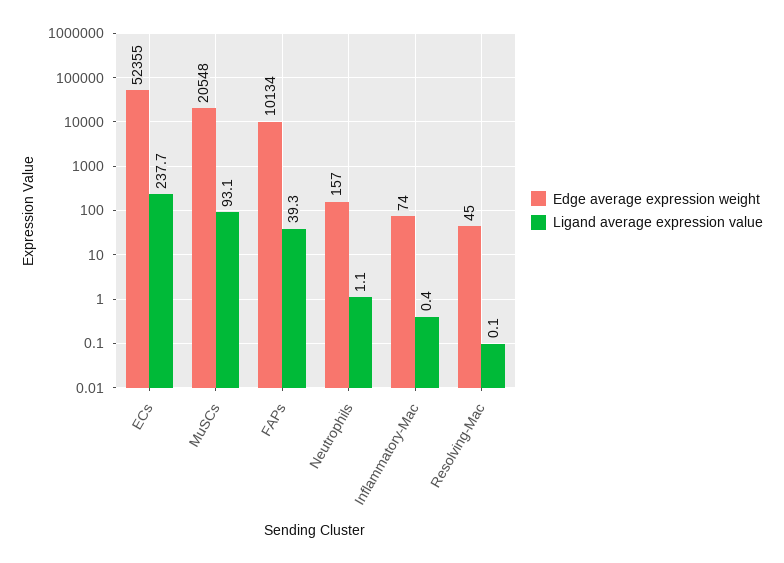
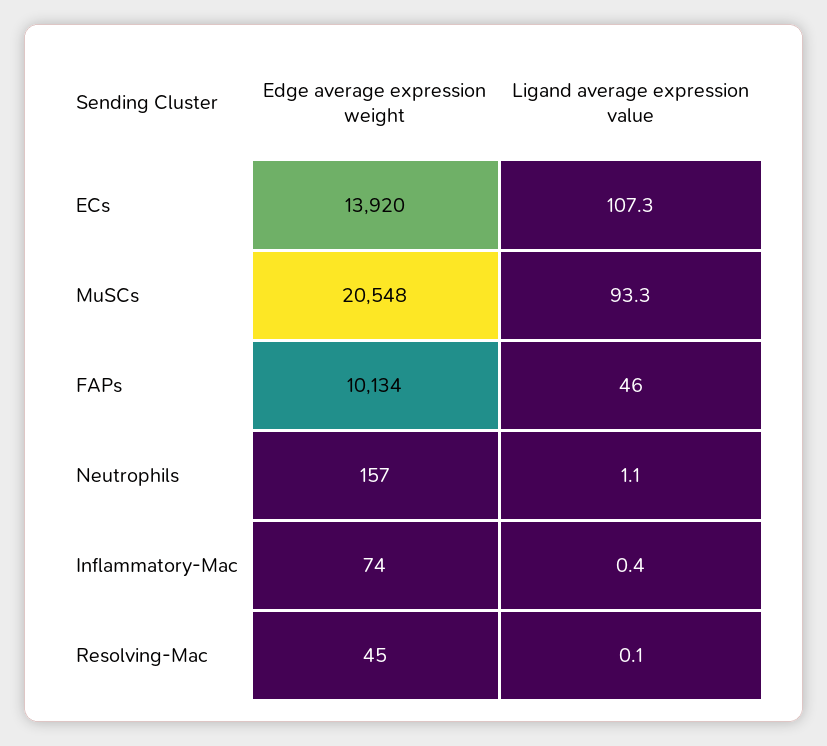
Edge average expression weight, ECs: 52355 -> 13920
Ligand average expression value, ECs: 237.7 -> 107.3
Ligand average expression value, MuSCs: 93.1 -> 93.3
Ligand average expression value, FAPs: 39.3 -> 46

